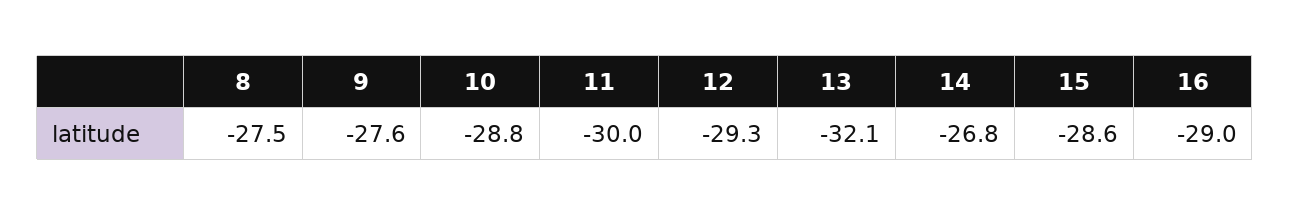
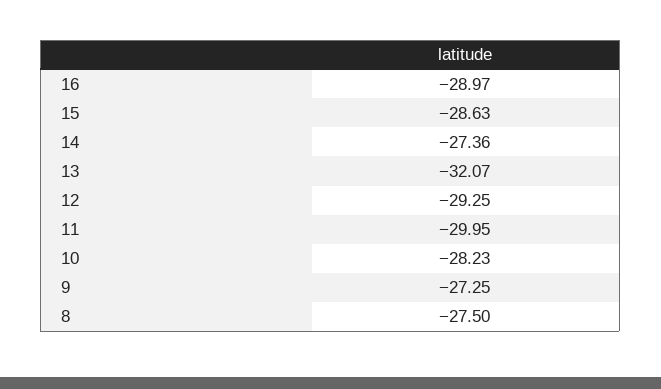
9: -27.6 -> -27.25
10: -28.8 -> -28.23
14: -26.8 -> -27.36

